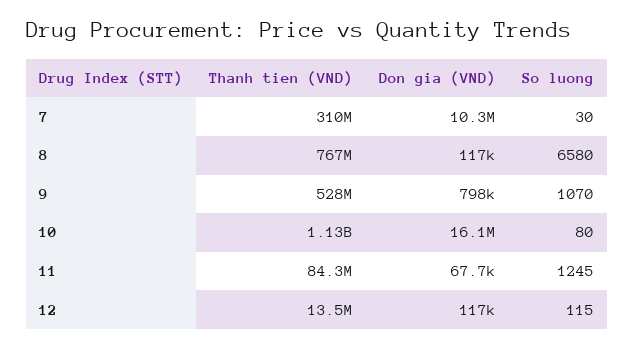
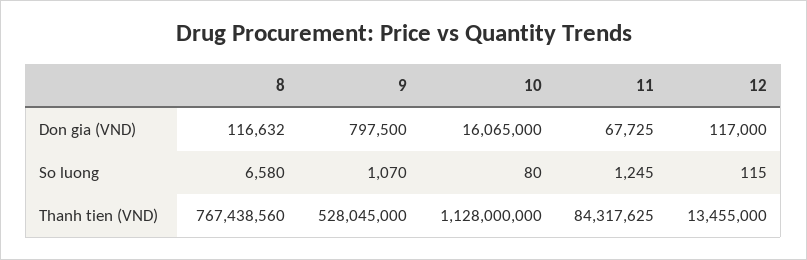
Thanh tien (VND), 7: 310000000 -> none
Don gia (VND), 7: 10300000 -> none
So luong, 7: 30 -> none

